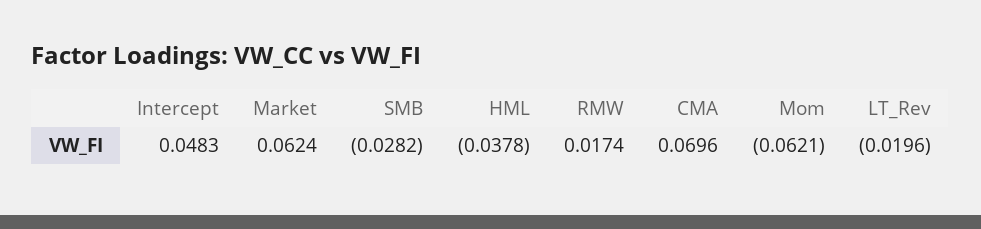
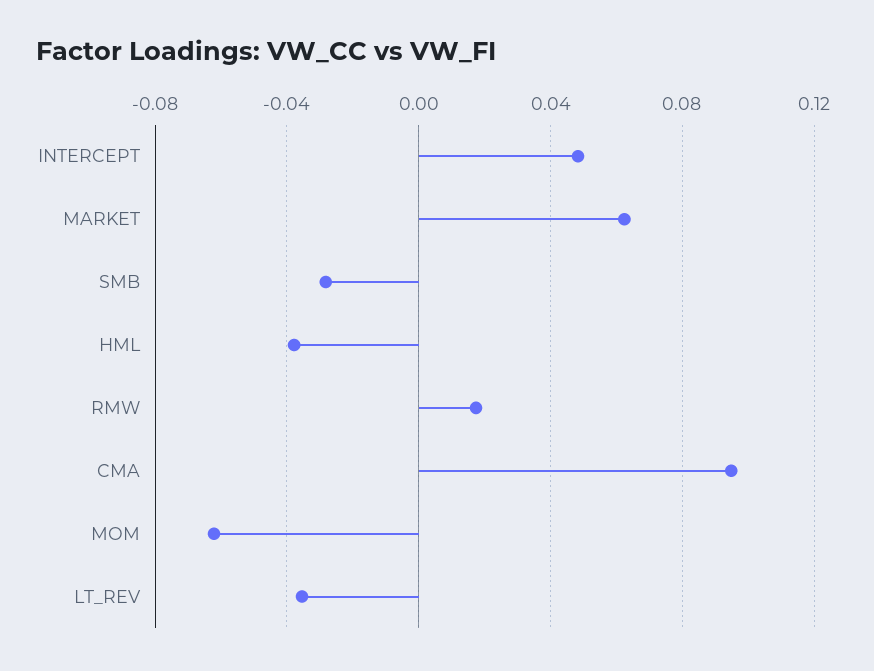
CMA: 0.0696 -> 0.095
LT_Rev: -0.0196 -> -0.035

